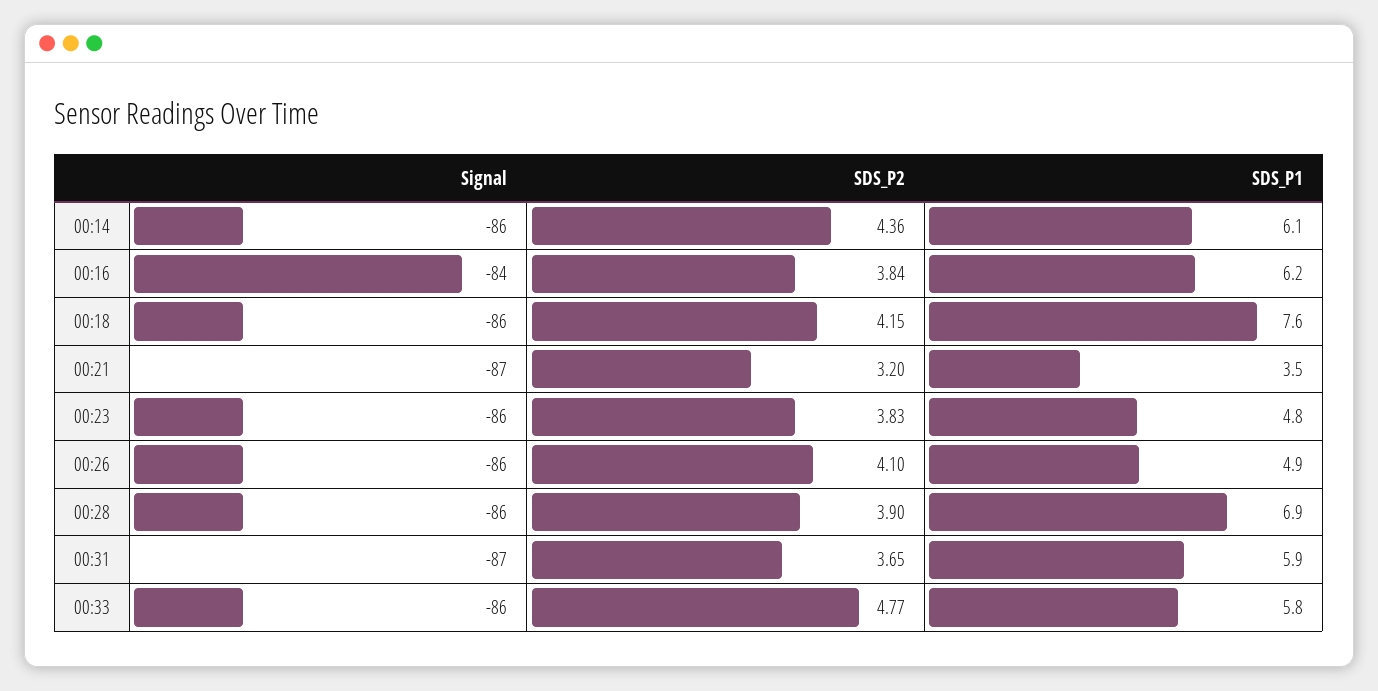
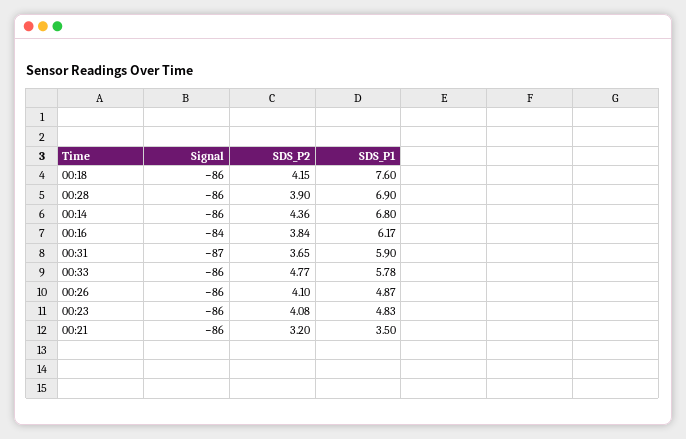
SDS_P1, 00:14: 6.1 -> 6.8
Signal, 00:21: -87 -> -86
SDS_P2, 00:23: 3.83 -> 4.08

